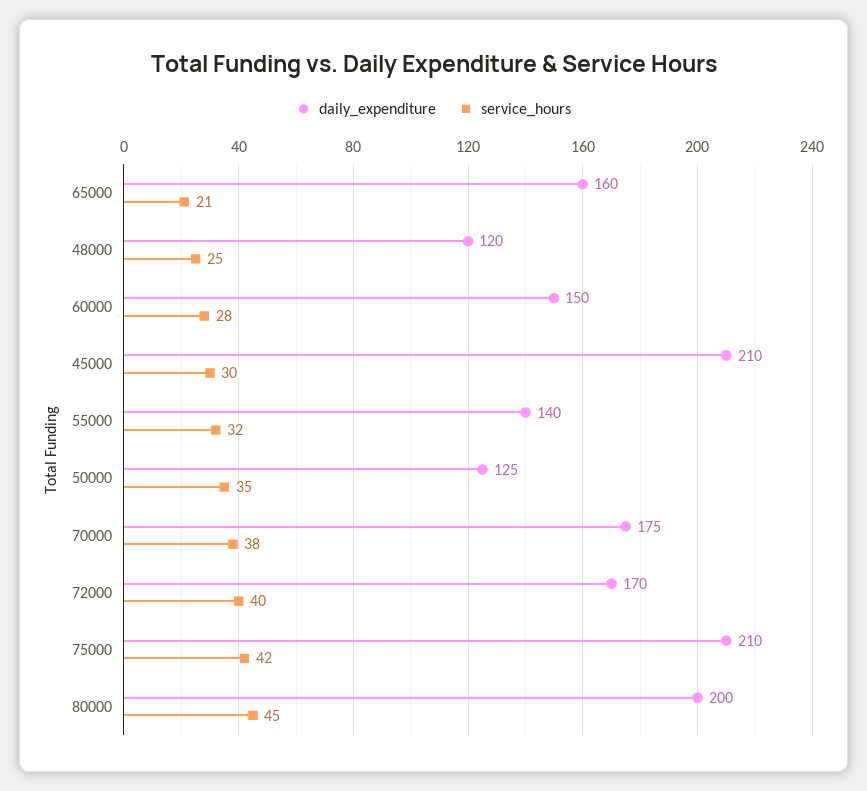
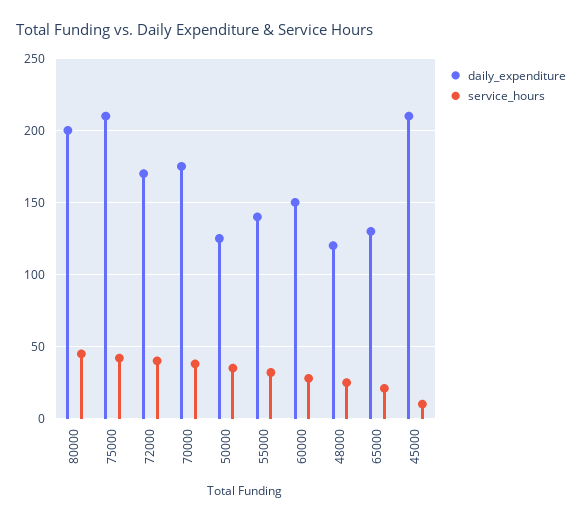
daily_expenditure, 65000: 160 -> 130
service_hours, 45000: 30 -> 10

